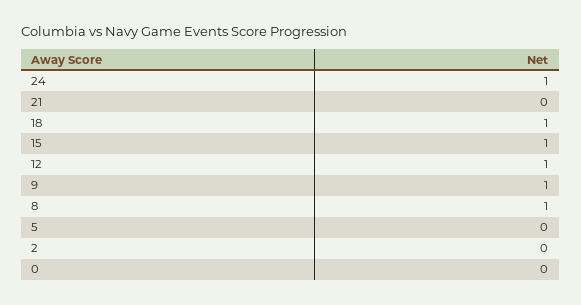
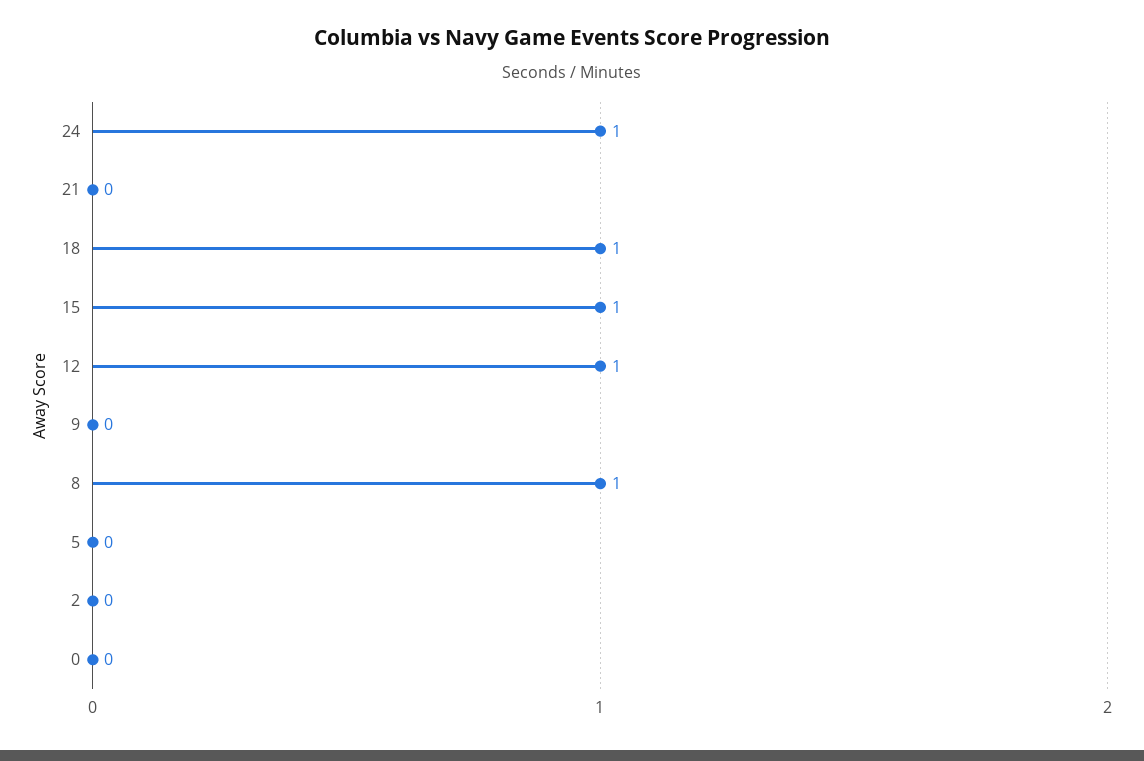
9: 1 -> 0

